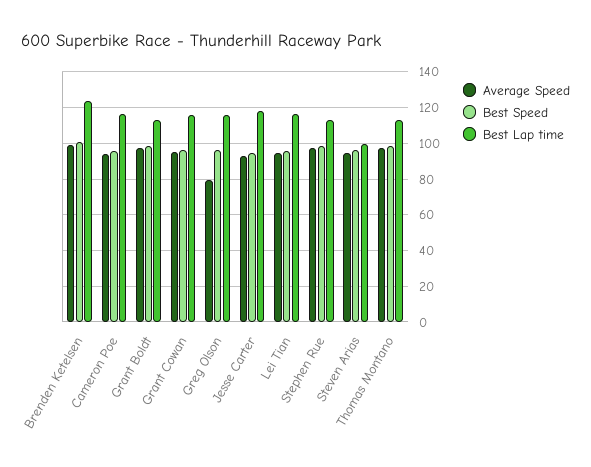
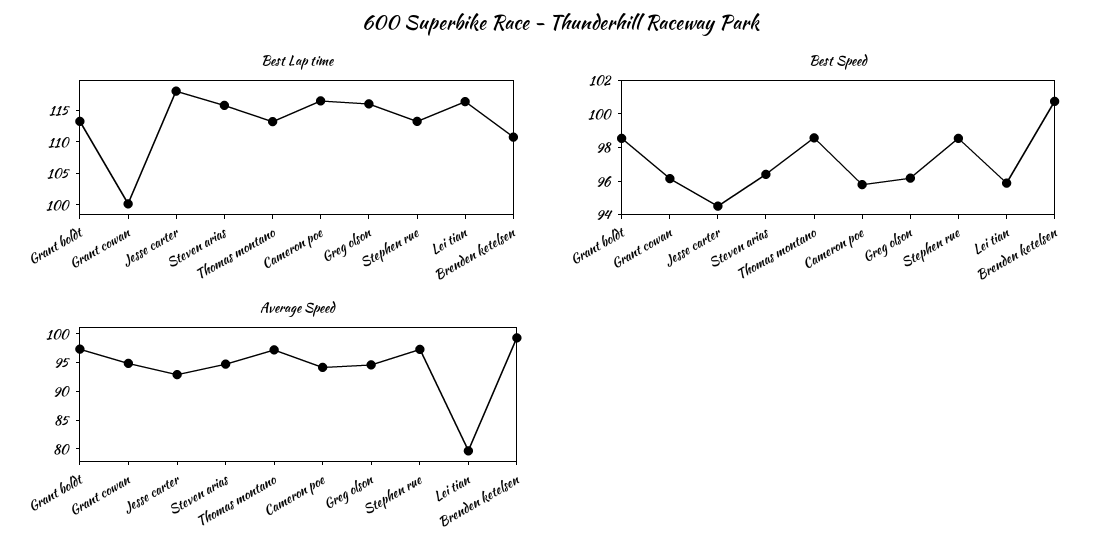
Best Lap time, Brenden Ketelsen: 125 -> 110
Best Lap time, Grant Cowan: 115 -> 100
Average Speed, Greg Olson: 80 -> 95
Average Speed, Lei Tian: 95 -> 80
Best Lap time, Steven Arias: 100 -> 115

